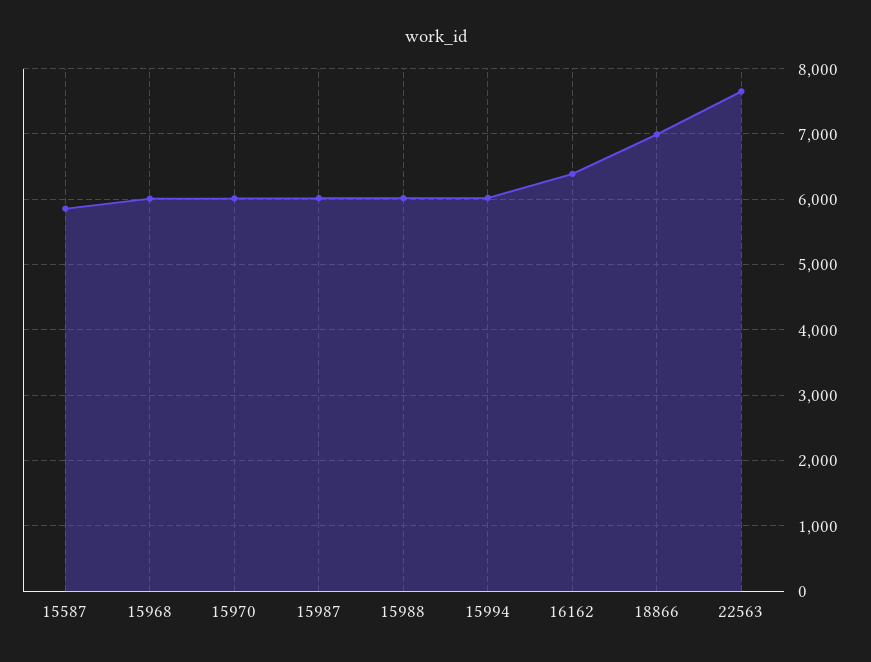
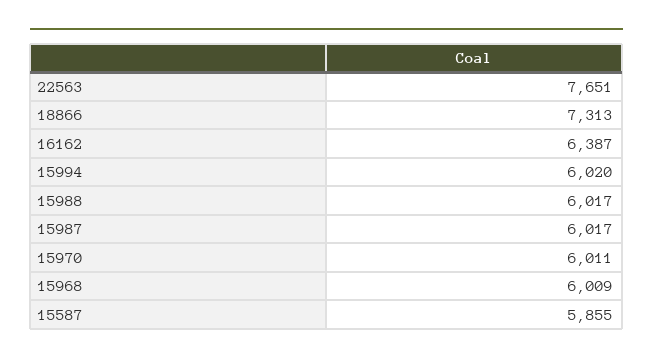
18866: 7000 -> 7313

